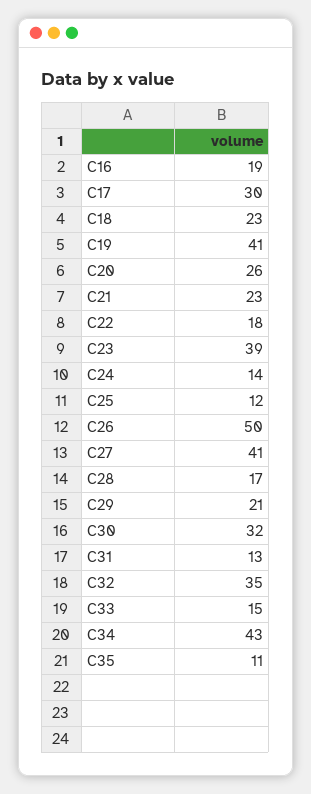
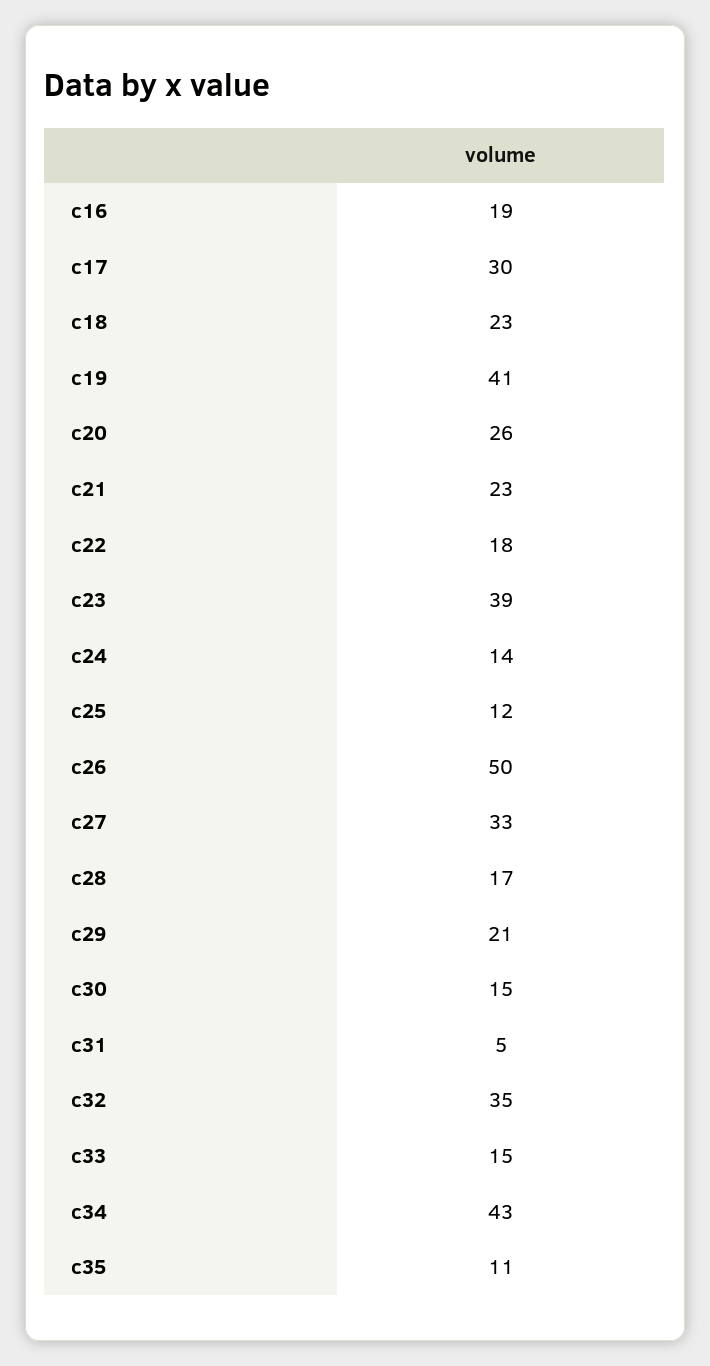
C27: 41 -> 33
C30: 32 -> 15
C31: 13 -> 5

